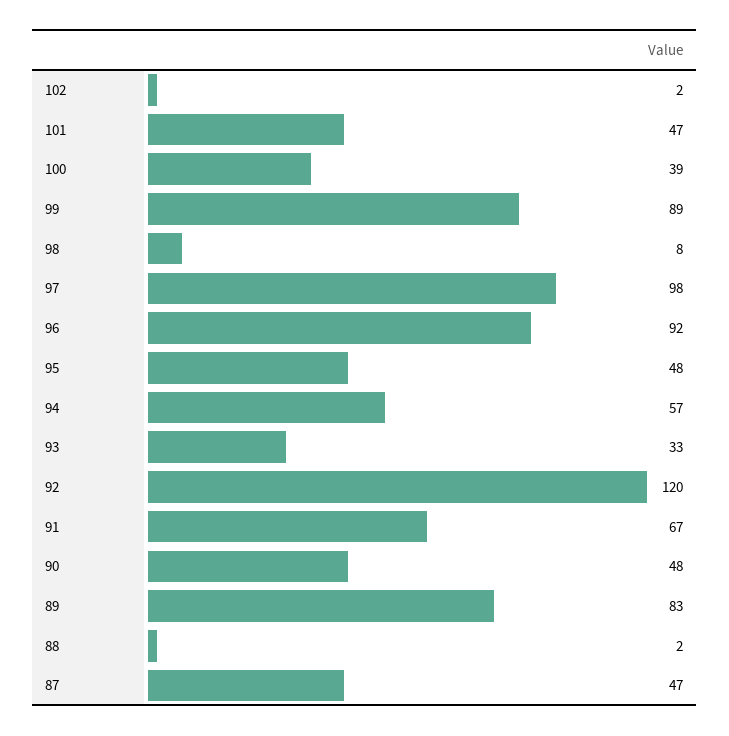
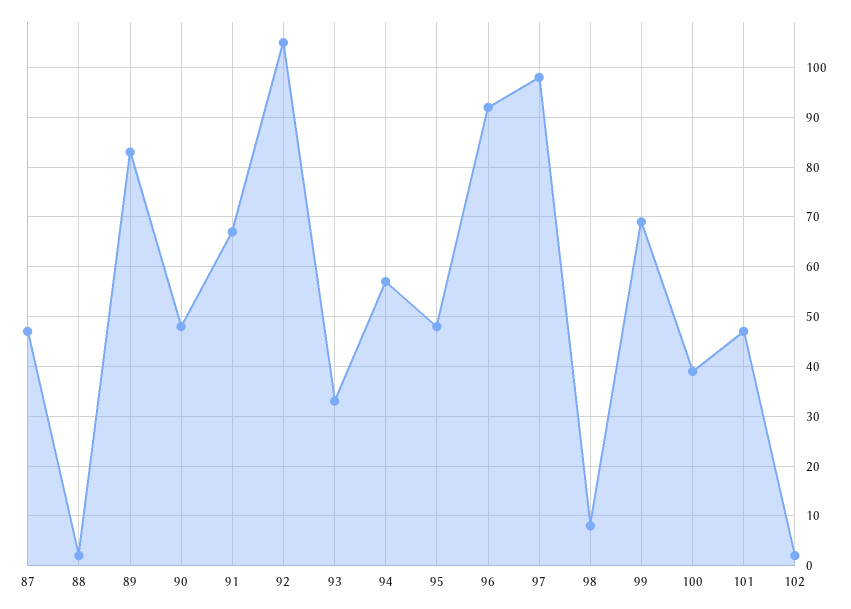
99: 89 -> 70
92: 120 -> 105

